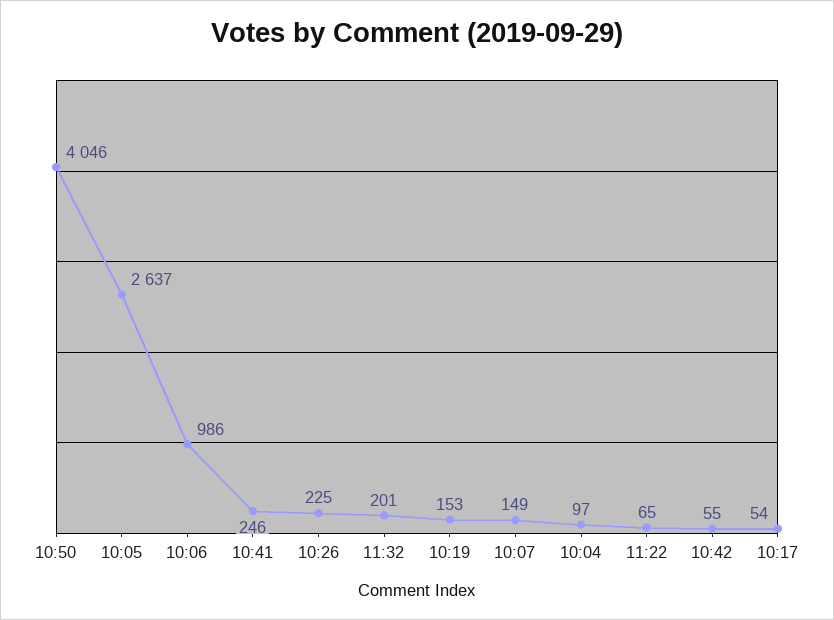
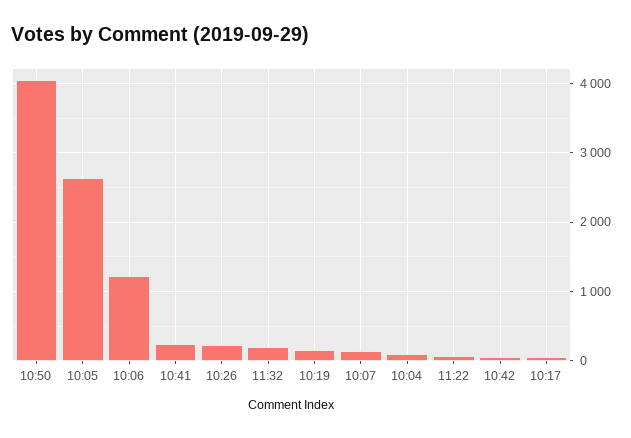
10:06: 986 -> 1200

